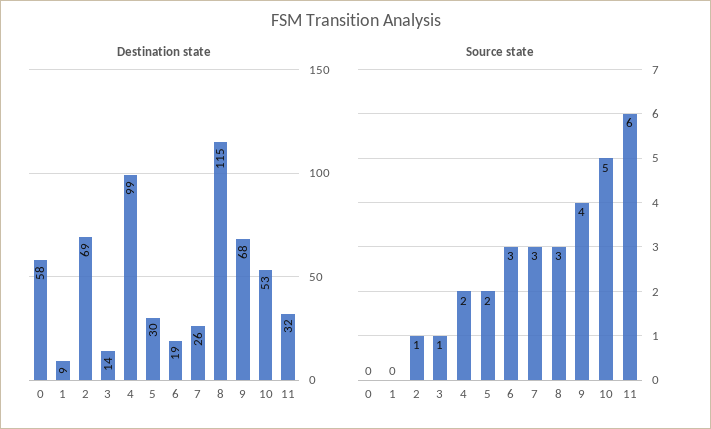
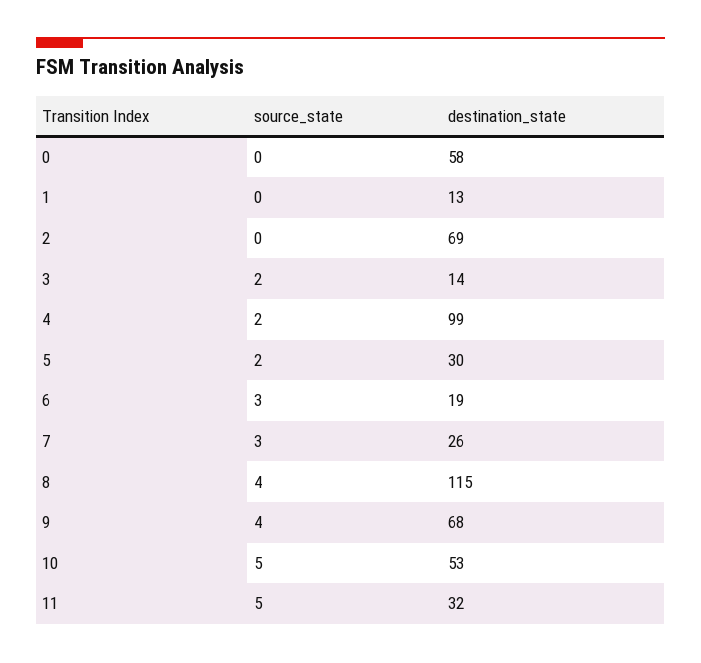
Destination state, 1: 9 -> 13
Source state, 2: 1 -> 0
Source state, 3: 1 -> 2
Source state, 8: 3 -> 4
Source state, 11: 6 -> 5

